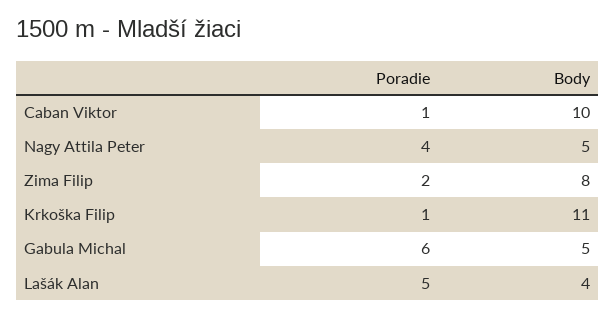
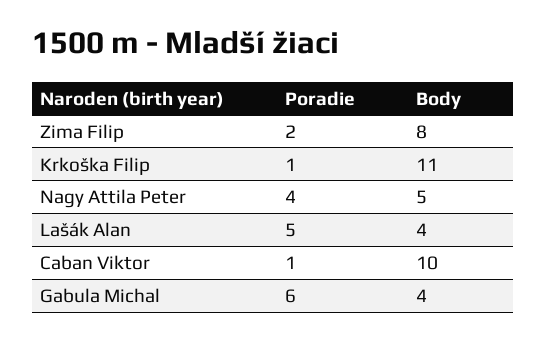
Body, Gabula Michal: 5 -> 4

